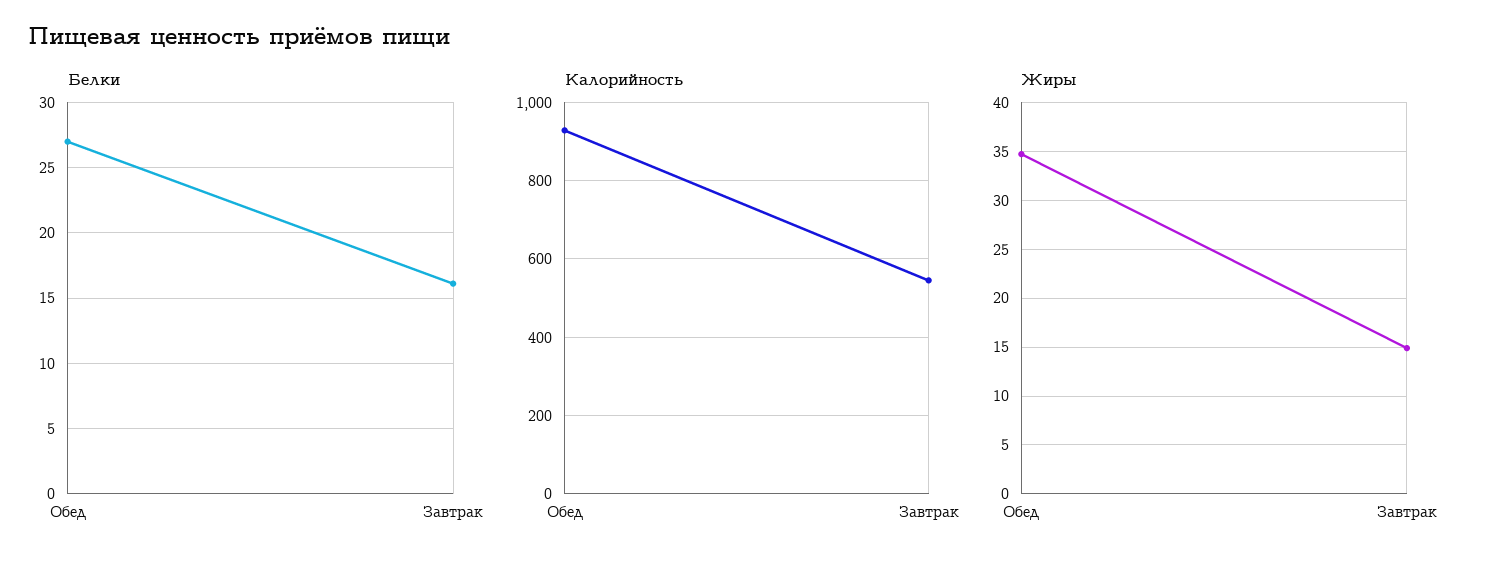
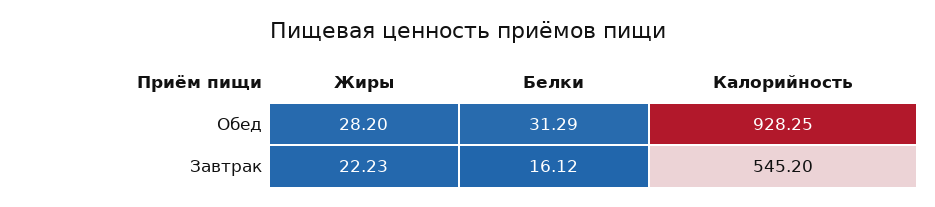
Белки, Обед: 27 -> 31.29
Жиры, Обед: 35 -> 28.2
Жиры, Завтрак: 15 -> 22.23

